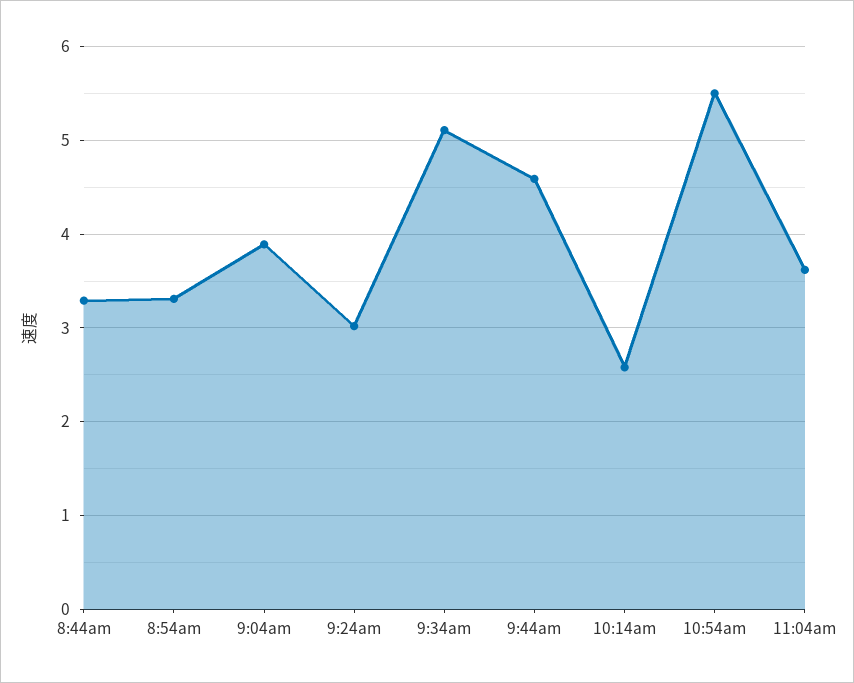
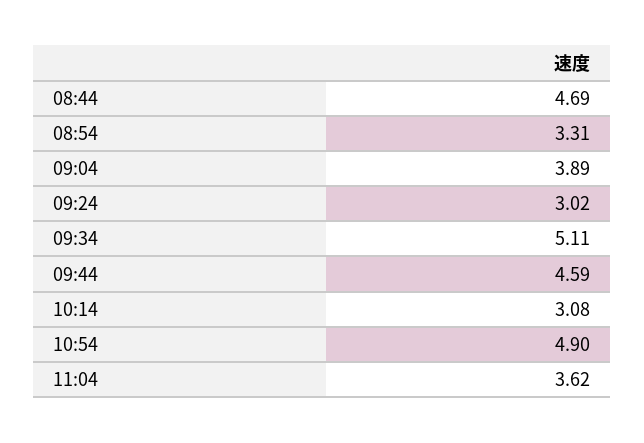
8:44am: 3.3 -> 4.69
10:14am: 2.6 -> 3.08
10:54am: 5.5 -> 4.9

